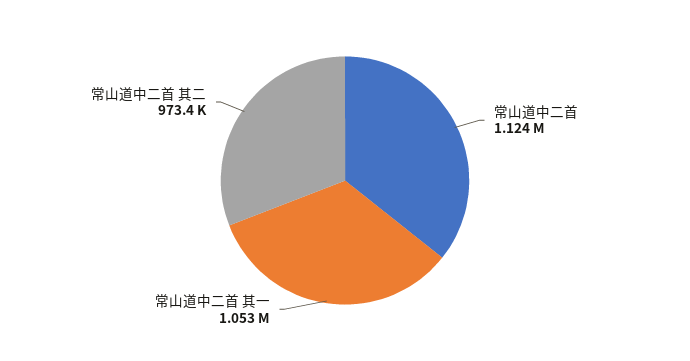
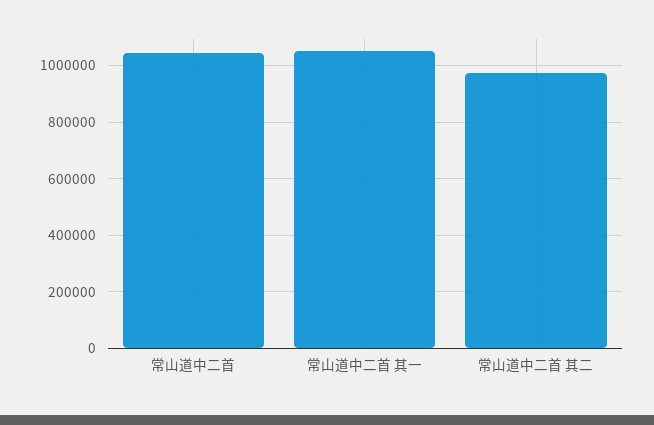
常山道中二首: 1124000 -> 1050000

